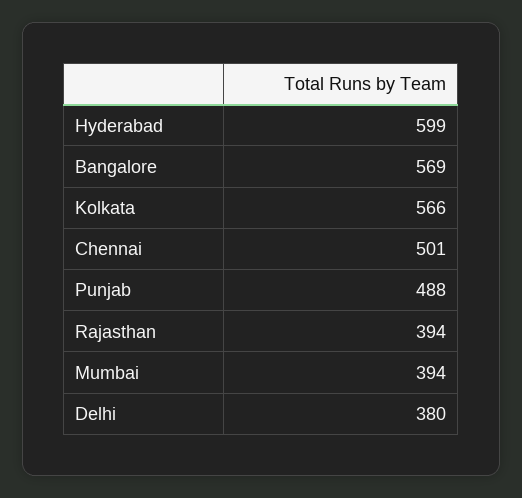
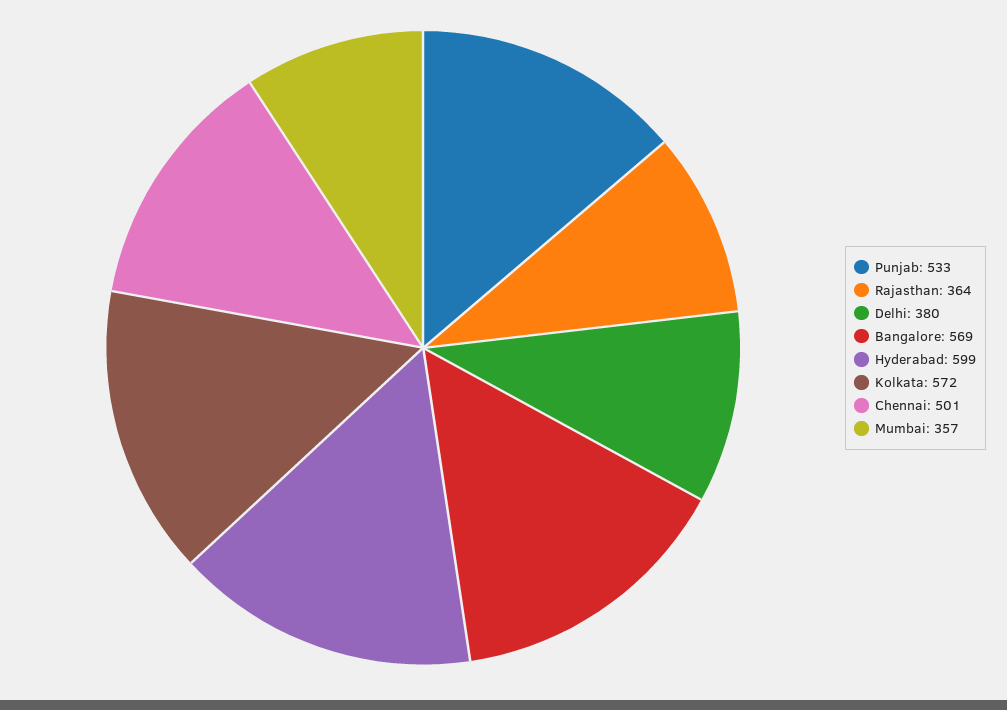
Kolkata: 566 -> 572
Punjab: 488 -> 533
Rajasthan: 394 -> 364
Mumbai: 394 -> 357

